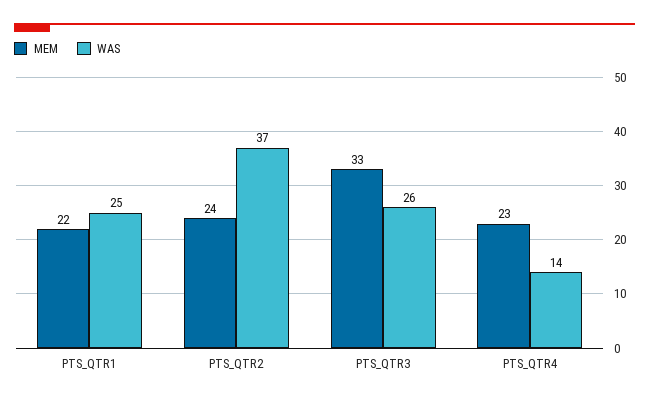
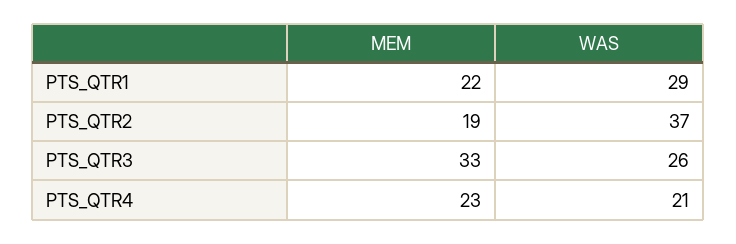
WAS, PTS_QTR1: 25 -> 29
MEM, PTS_QTR2: 24 -> 19
WAS, PTS_QTR4: 14 -> 21

